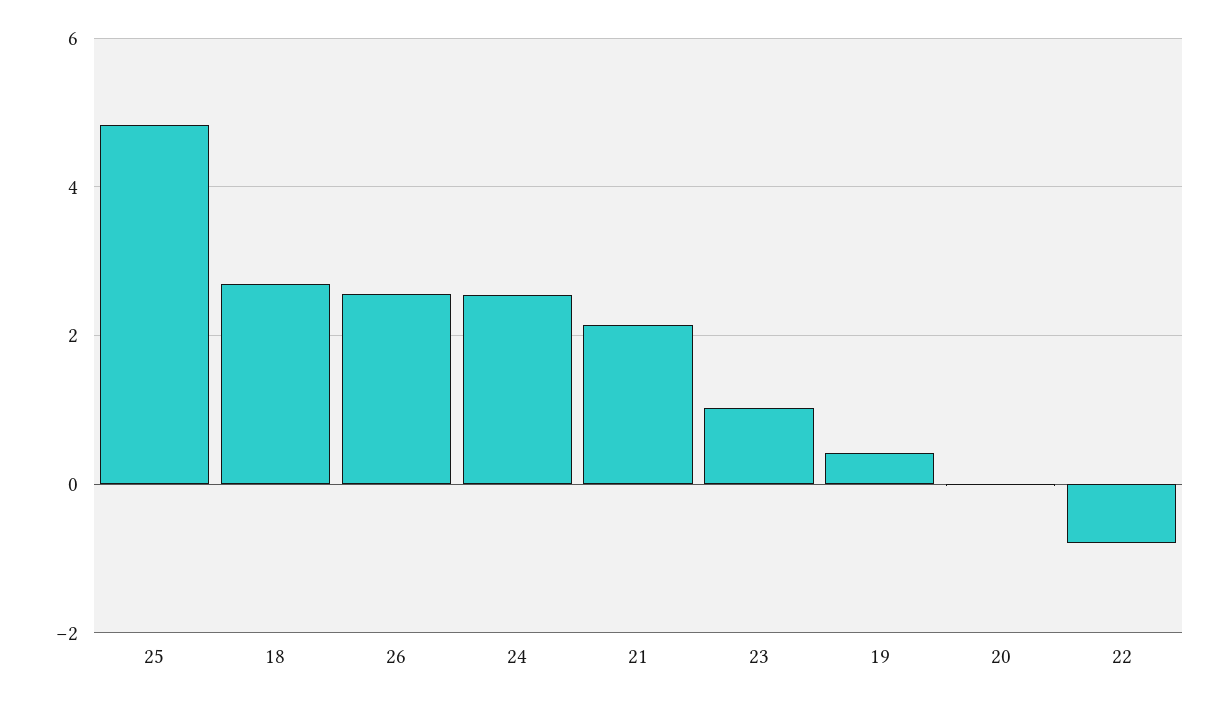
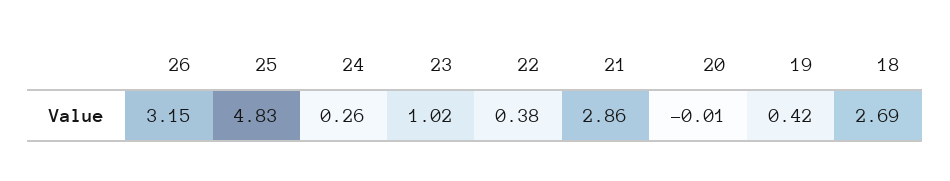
26: 2.6 -> 3.15
24: 2.6 -> 0.26
21: 2.2 -> 2.86
22: -0.8 -> 0.38

